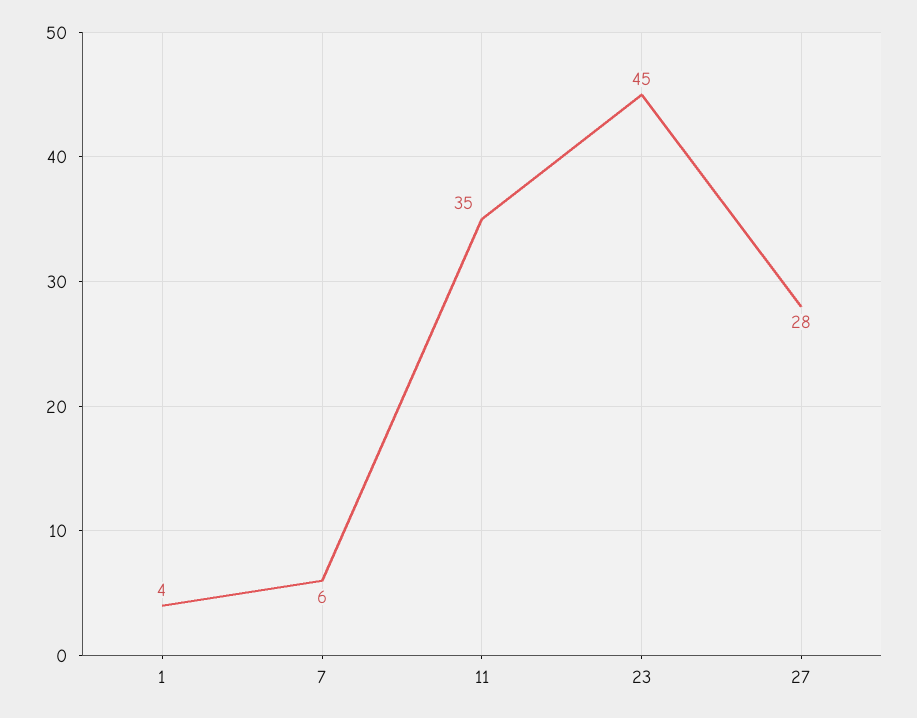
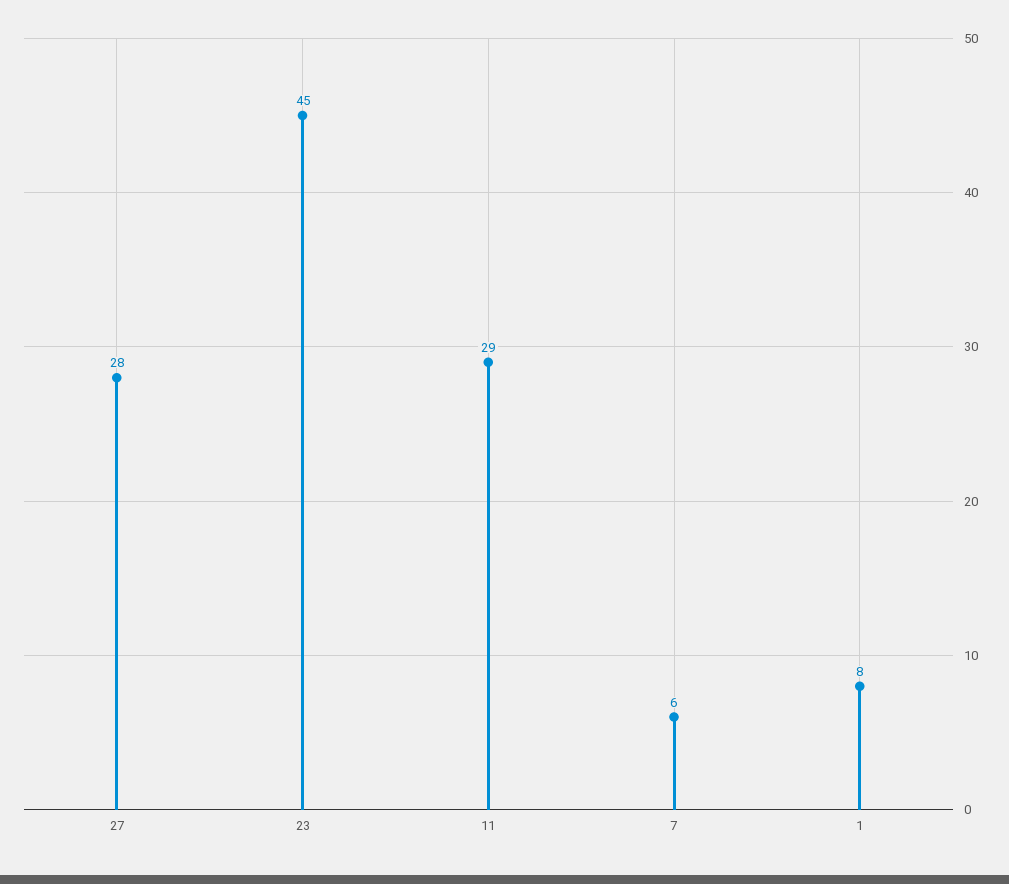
1: 4 -> 8
11: 35 -> 29

